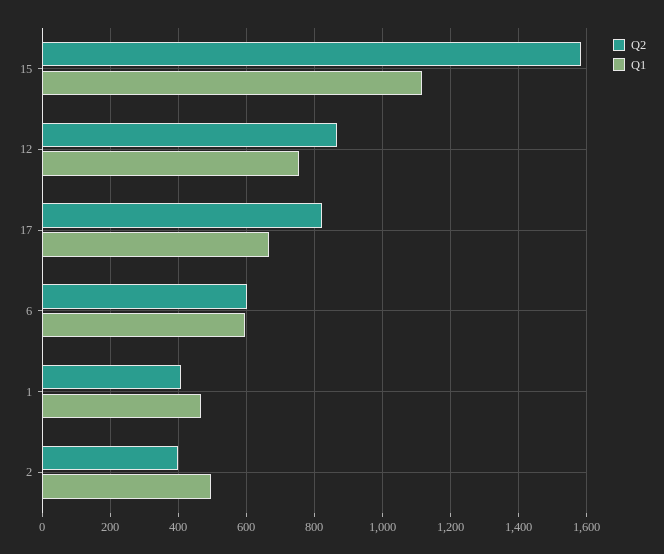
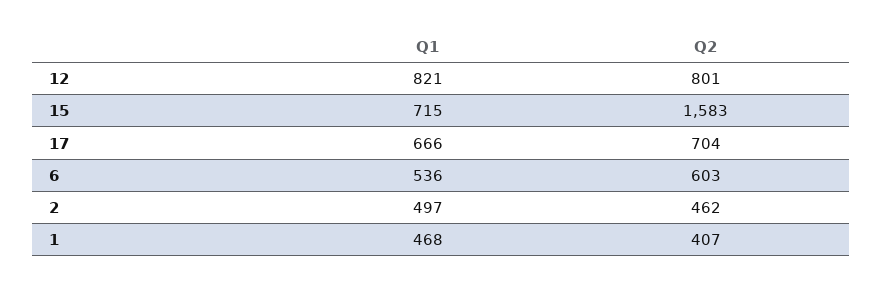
Q1, 15: 1120 -> 715
Q2, 12: 860 -> 801
Q1, 12: 760 -> 821
Q2, 17: 820 -> 704
Q1, 6: 600 -> 536
Q2, 2: 400 -> 462

